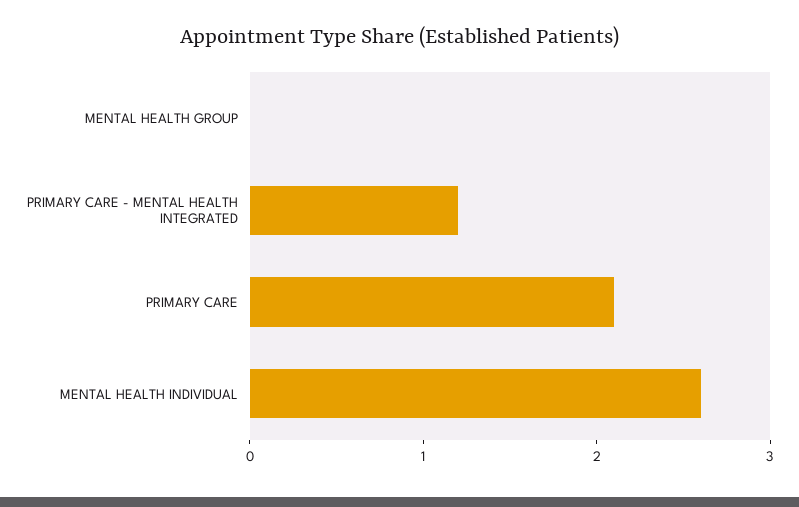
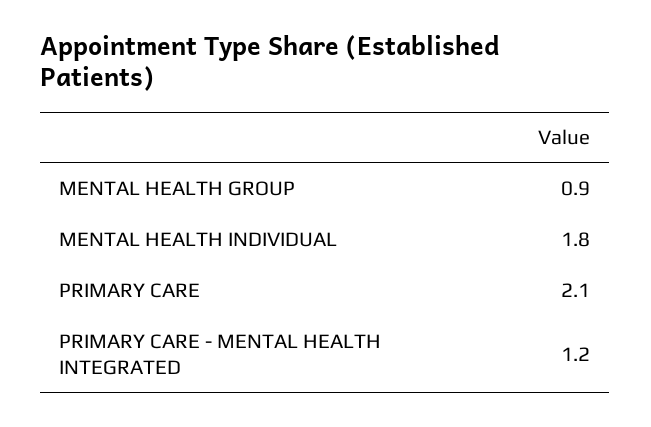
MENTAL HEALTH GROUP: 0 -> 0.9
MENTAL HEALTH INDIVIDUAL: 2.6 -> 1.8

